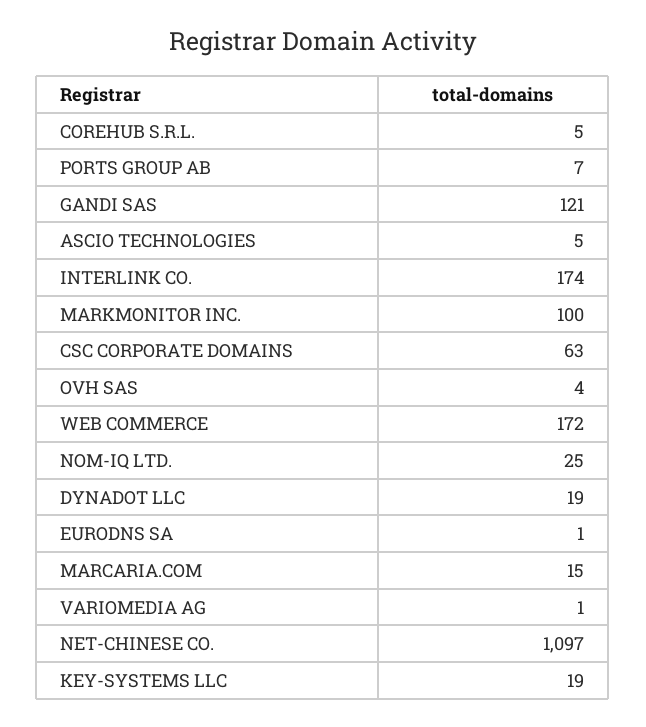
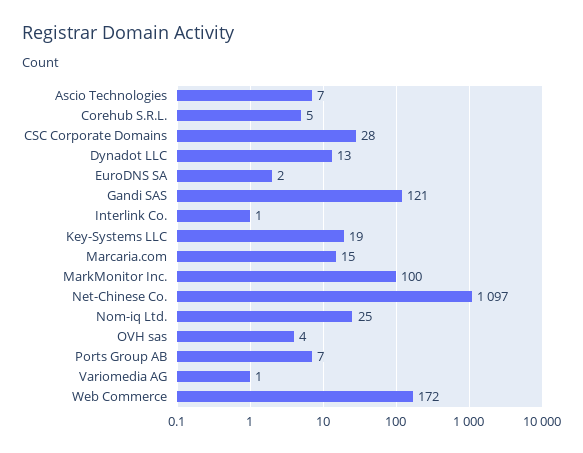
ASCIO TECHNOLOGIES: 5 -> 7
INTERLINK CO.: 174 -> 1
CSC CORPORATE DOMAINS: 63 -> 28
DYNADOT LLC: 19 -> 13
EURODNS SA: 1 -> 2

